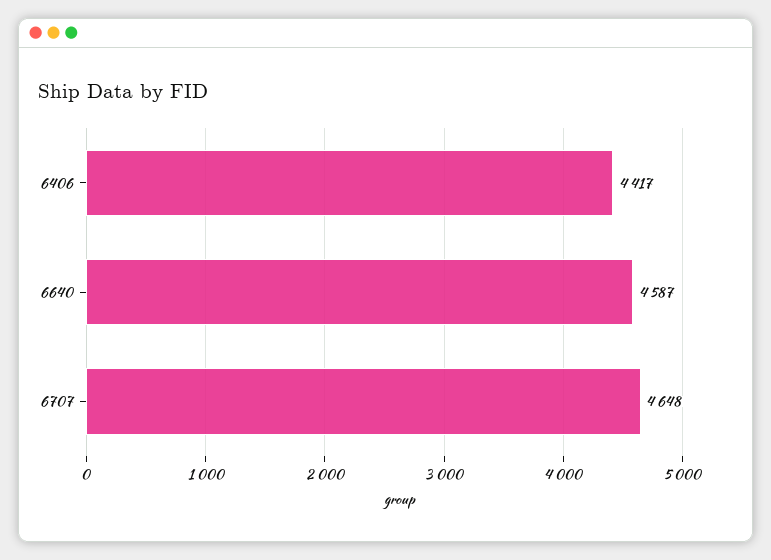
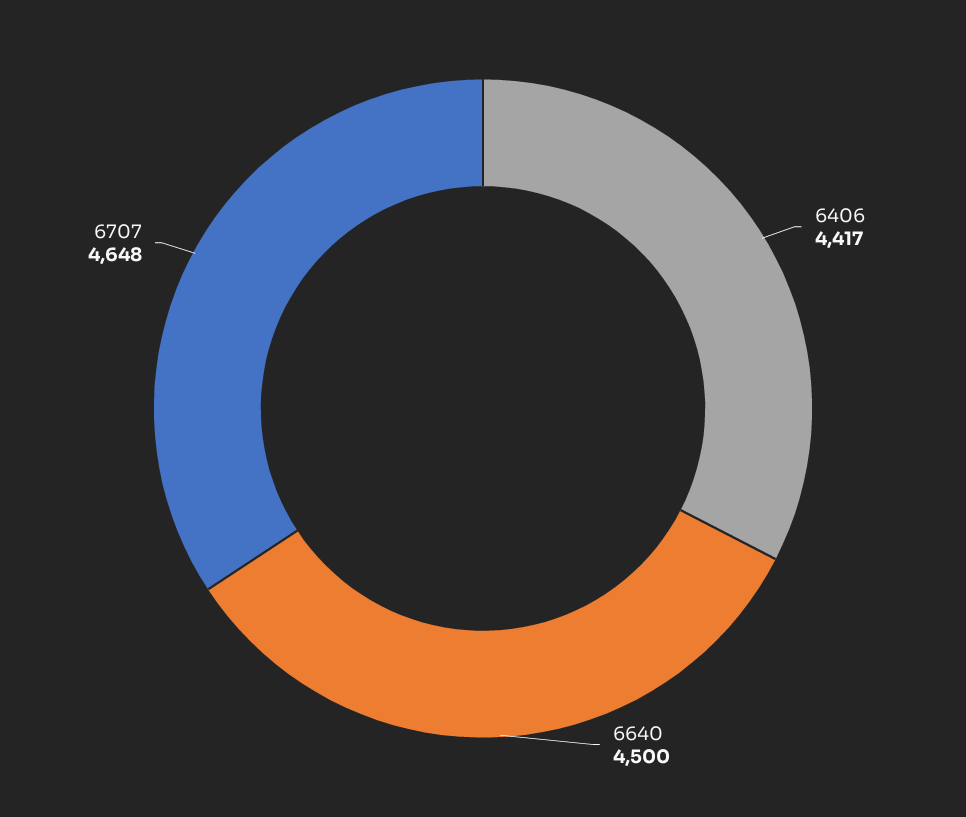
6640: 4587 -> 4500

